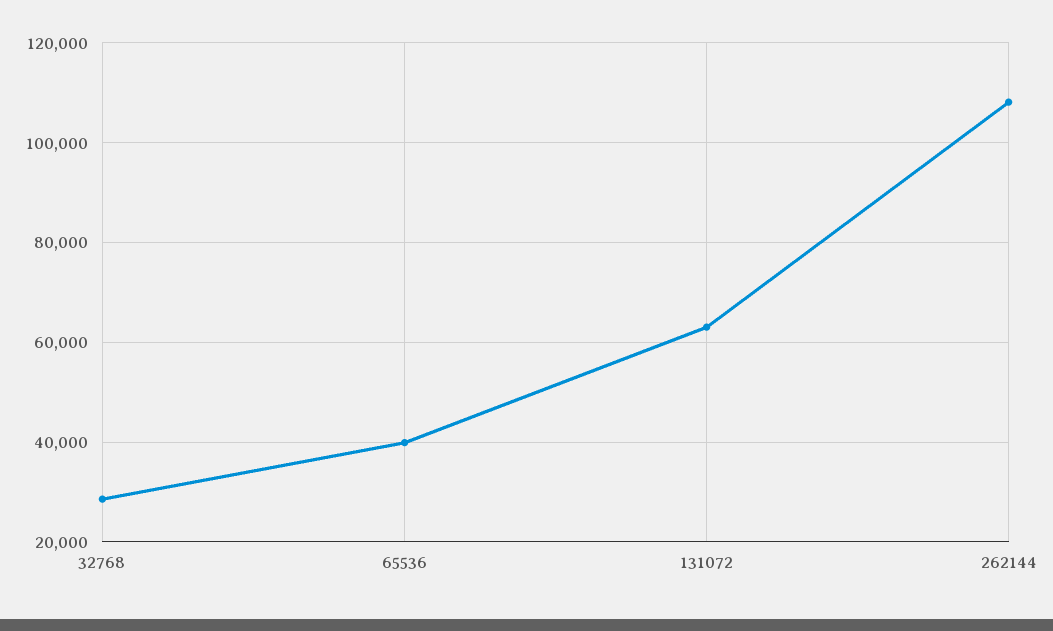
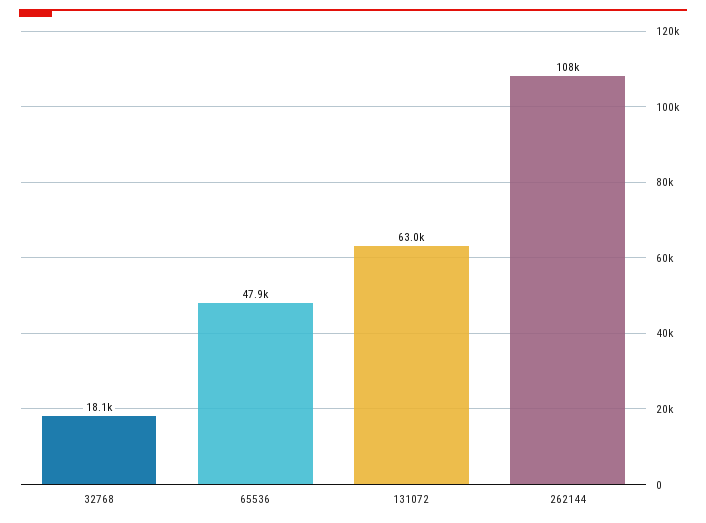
32768: 28000 -> 18100
65536: 40000 -> 47900

